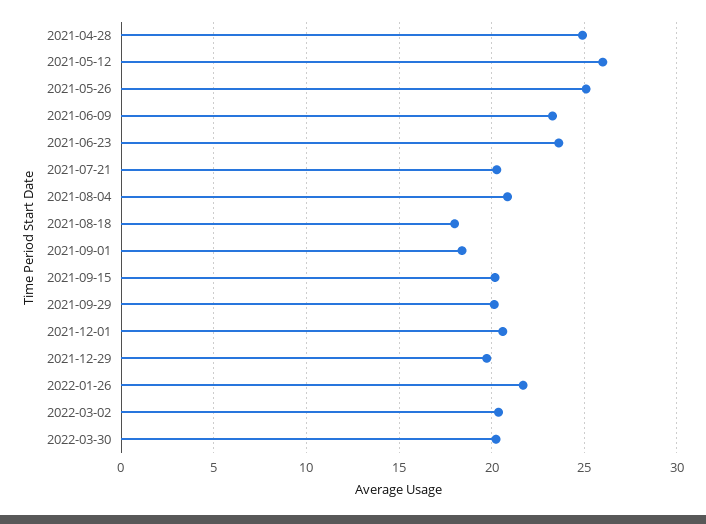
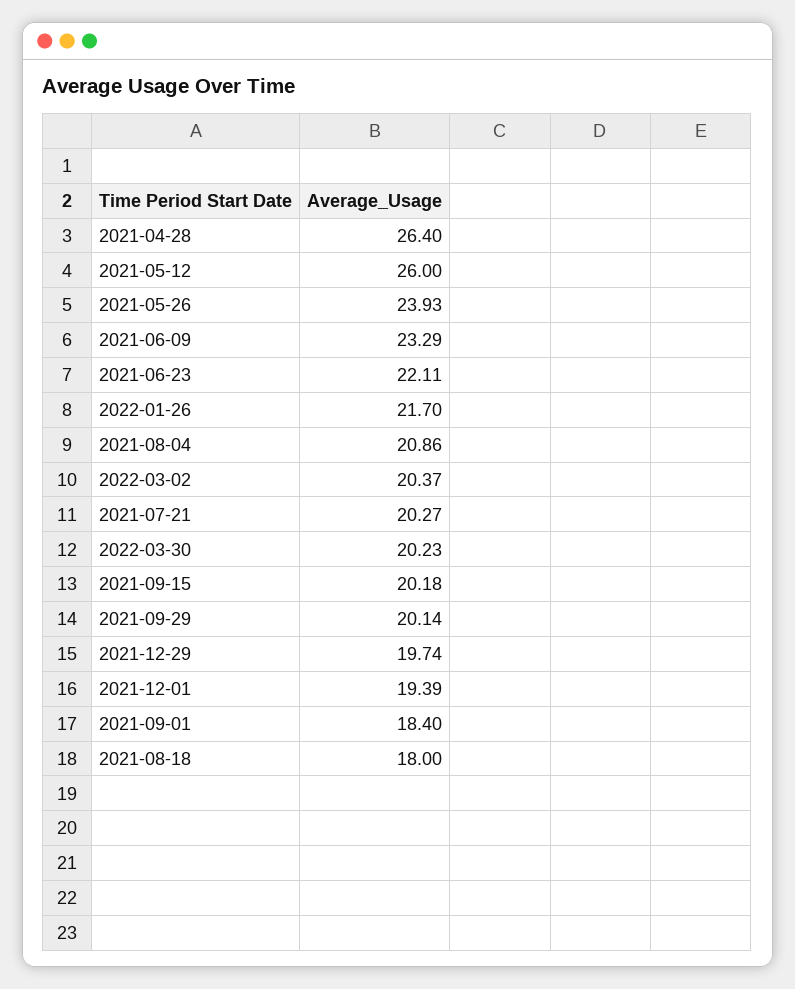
2021-04-28: 25 -> 26.4
2021-05-26: 25 -> 23.93
2021-06-23: 23.5 -> 22.11
2021-12-01: 20.5 -> 19.39

